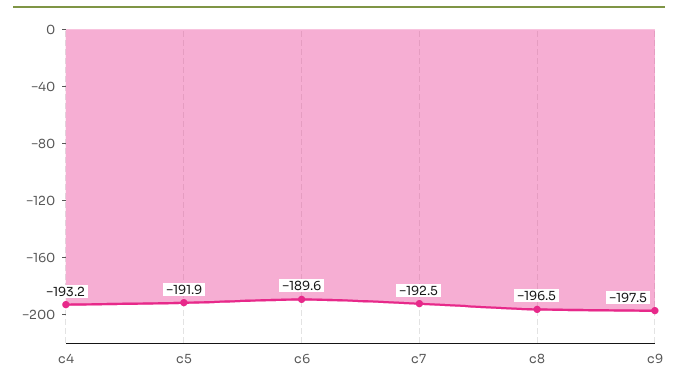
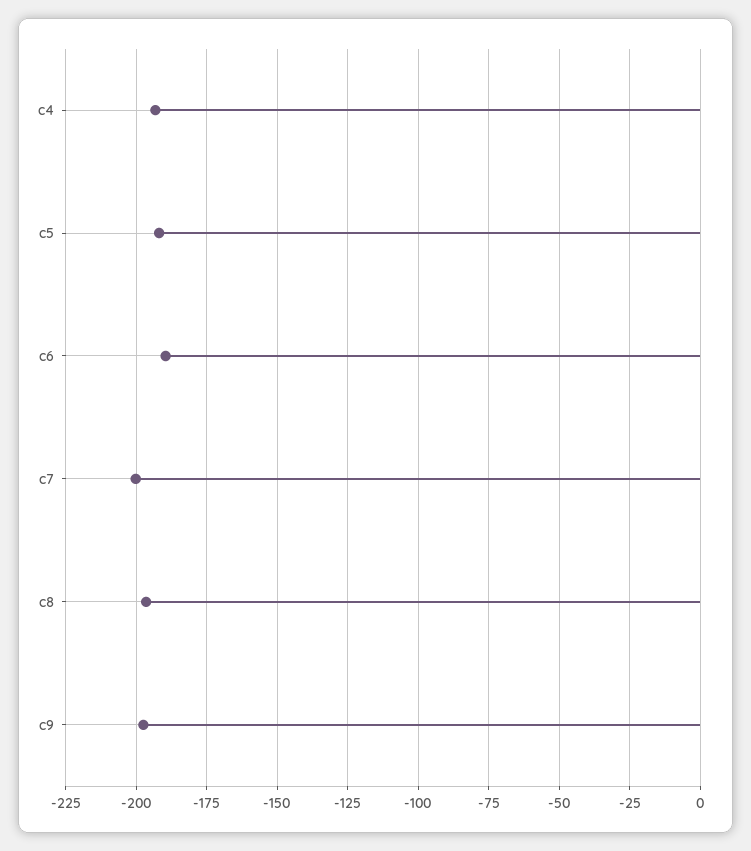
c7: -192.5 -> -200

